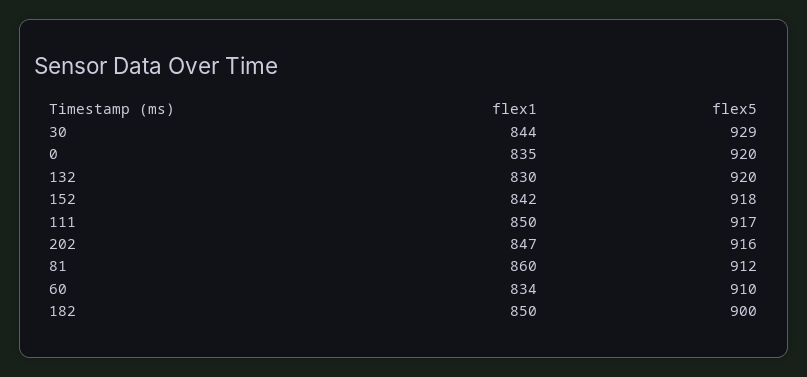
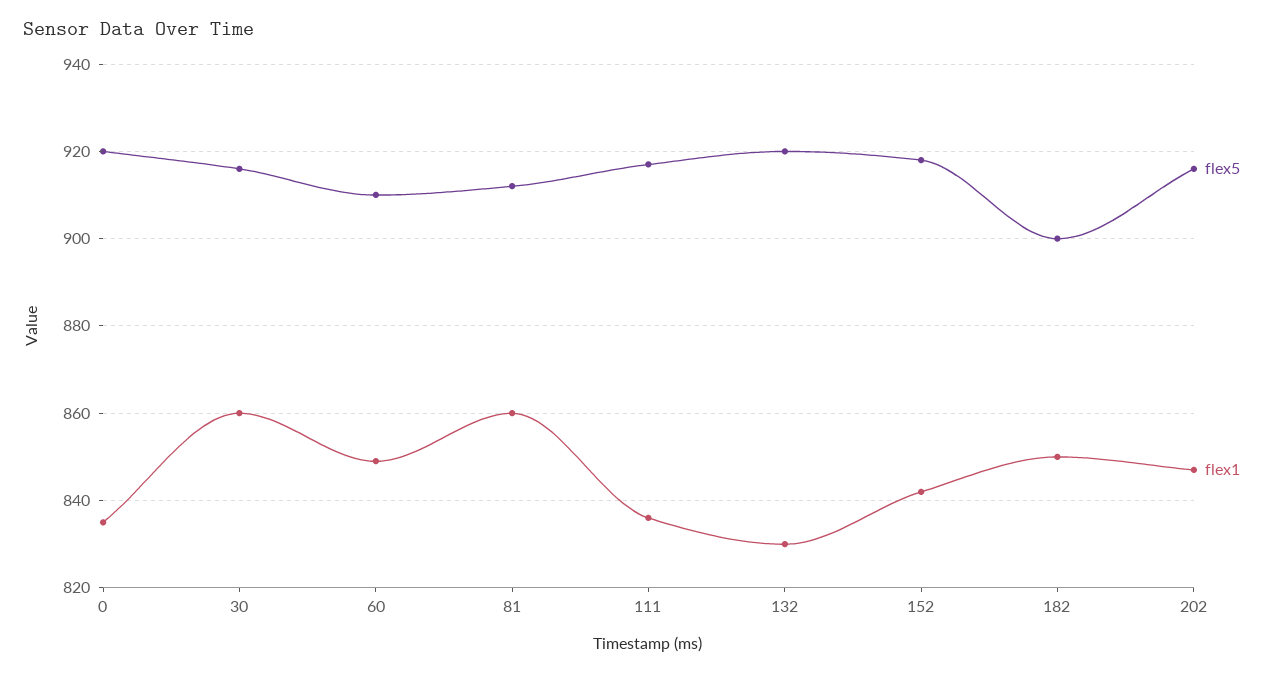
flex1, 30: 844 -> 860
flex5, 30: 929 -> 915
flex1, 111: 850 -> 835
flex1, 60: 834 -> 850

